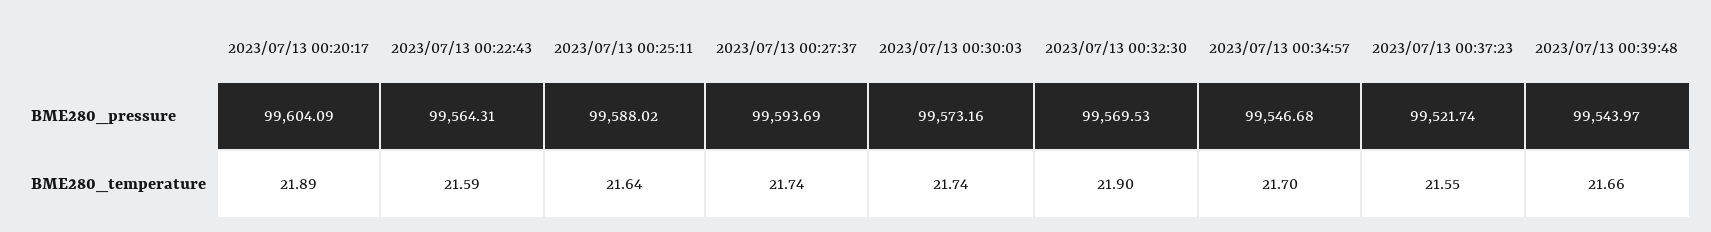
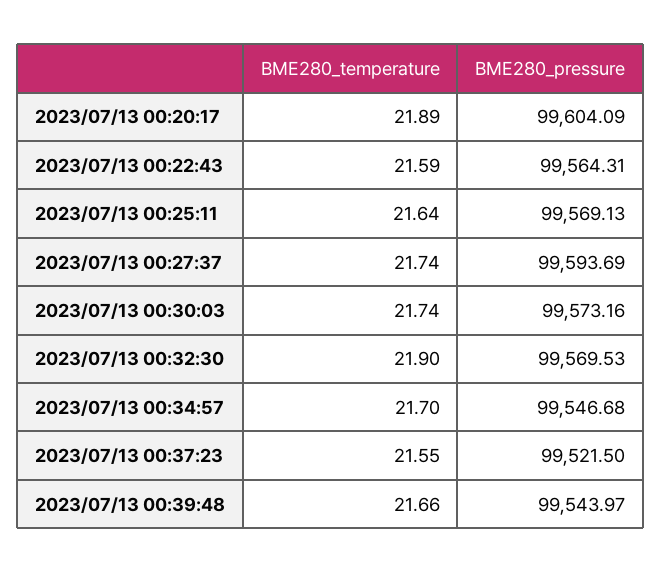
2023/07/13 00:25:11, BME280_pressure: 99588.02 -> 99569.13
2023/07/13 00:37:23, BME280_pressure: 99521.74 -> 99521.5

